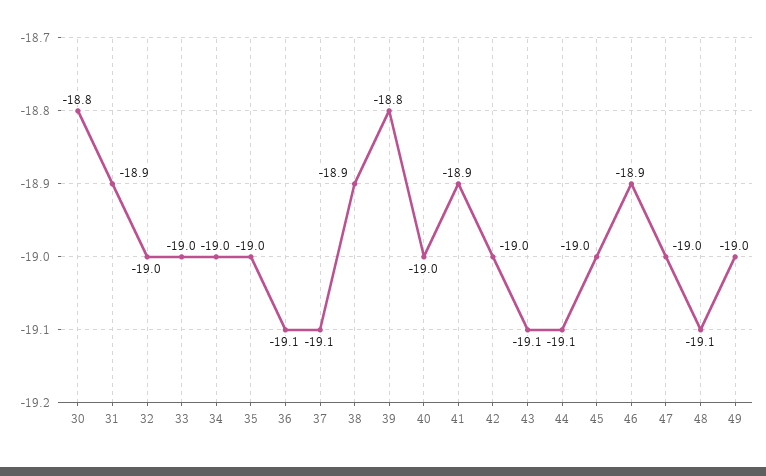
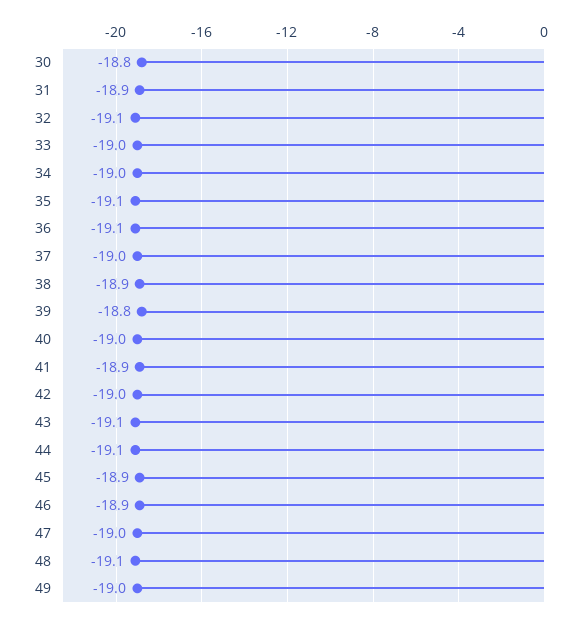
32: -19 -> -19.1
35: -19 -> -19.1
37: -19.1 -> -19
45: -19 -> -18.9

